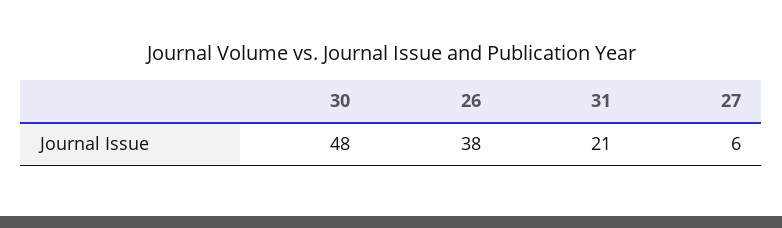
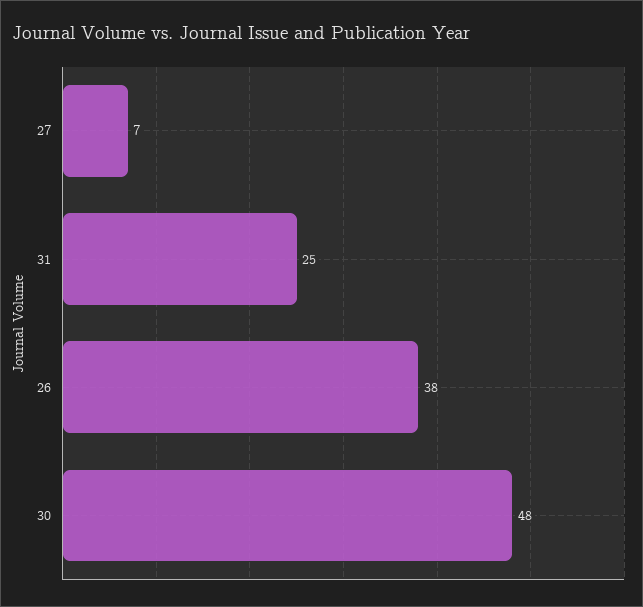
31: 21 -> 25
27: 6 -> 7

